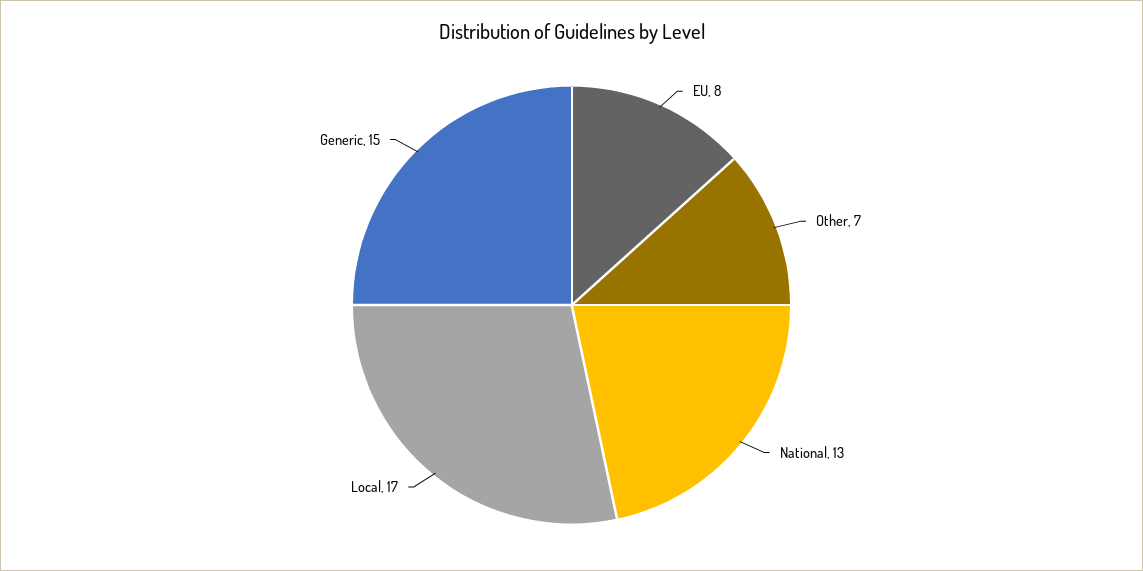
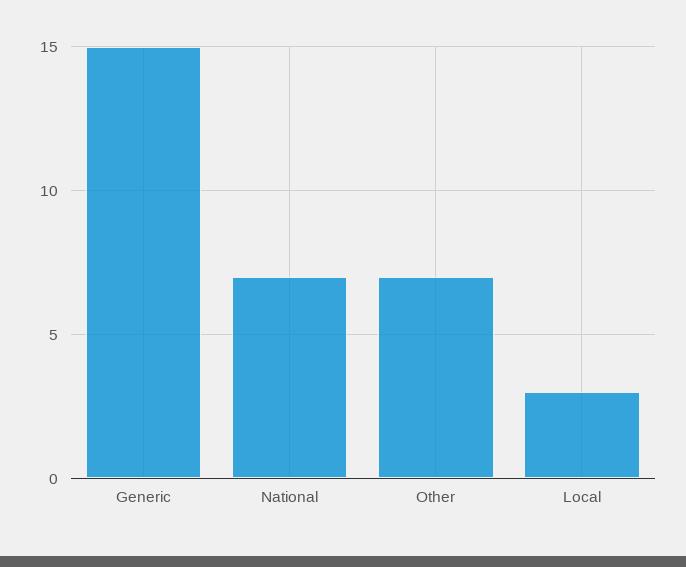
EU: 8 -> none
National: 13 -> 7
Local: 17 -> 3

